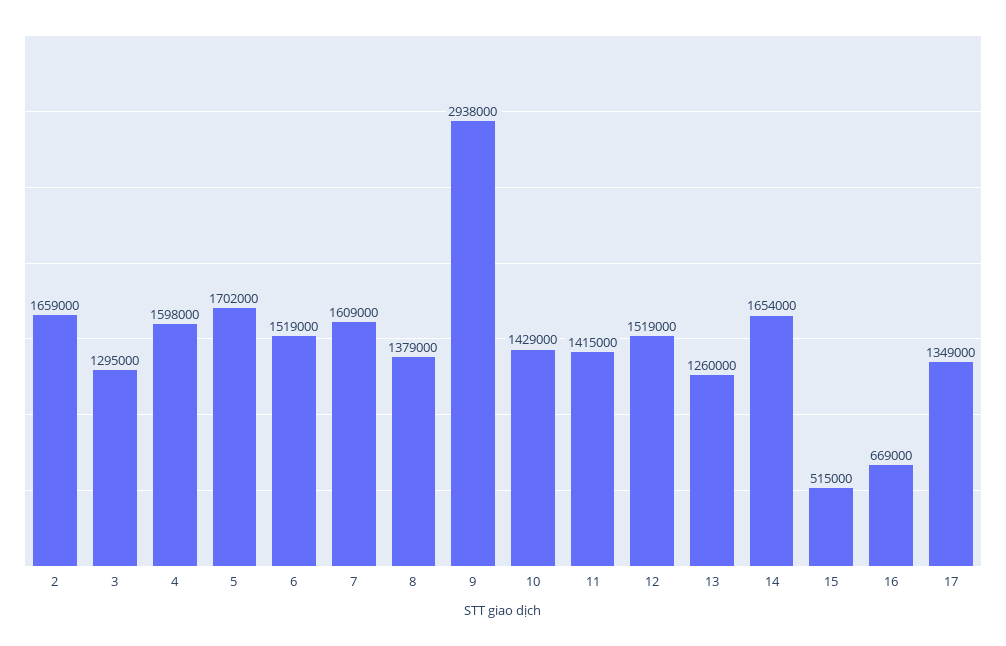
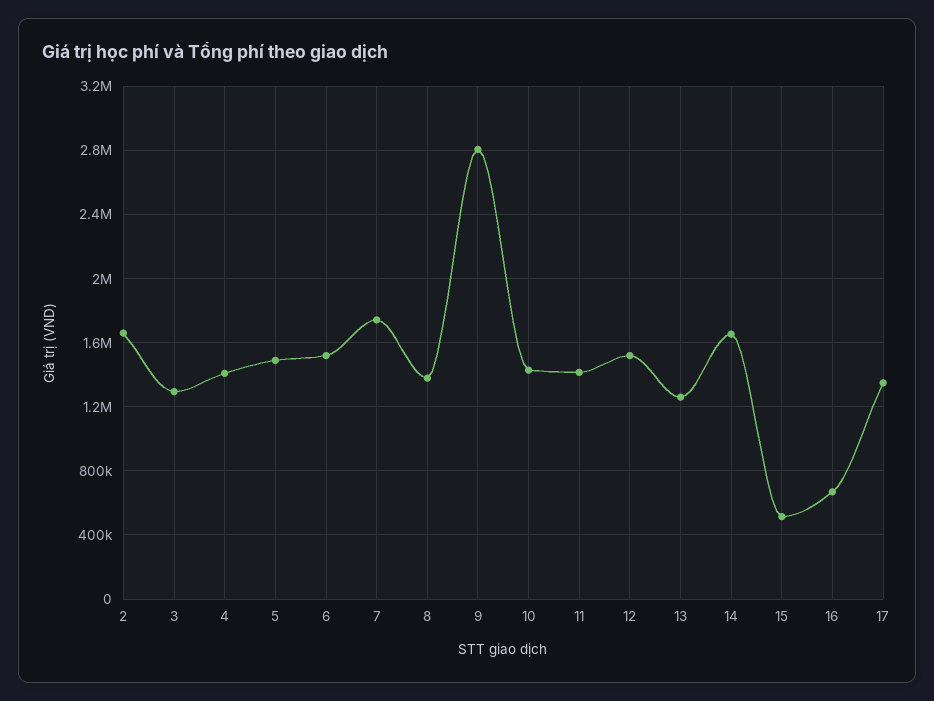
4: 1598000 -> 1400000
5: 1702000 -> 1500000
7: 1609000 -> 1750000
9: 2938000 -> 2800000

